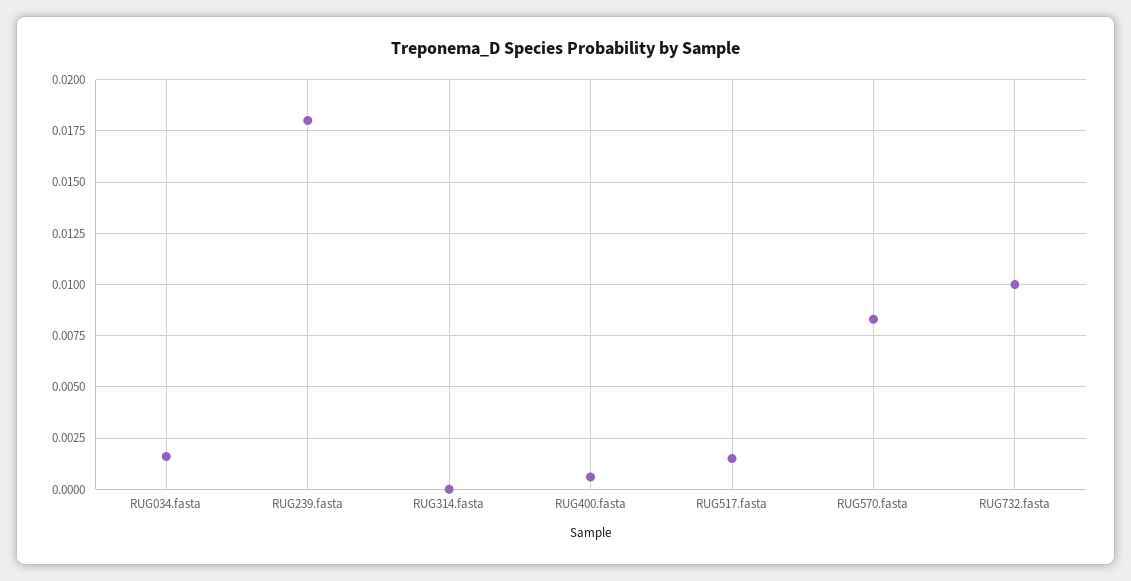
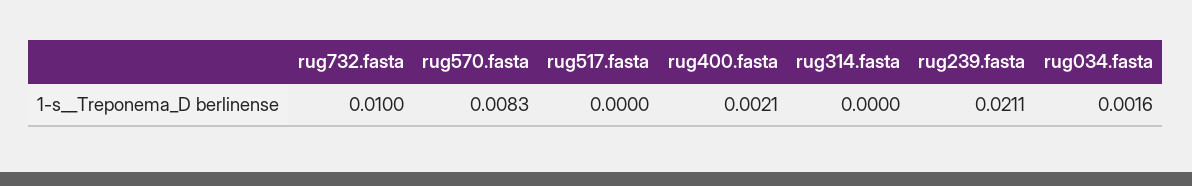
RUG239.fasta: 0.018 -> 0.0211
RUG400.fasta: 0.0005 -> 0.0021
RUG517.fasta: 0.0015 -> 0

